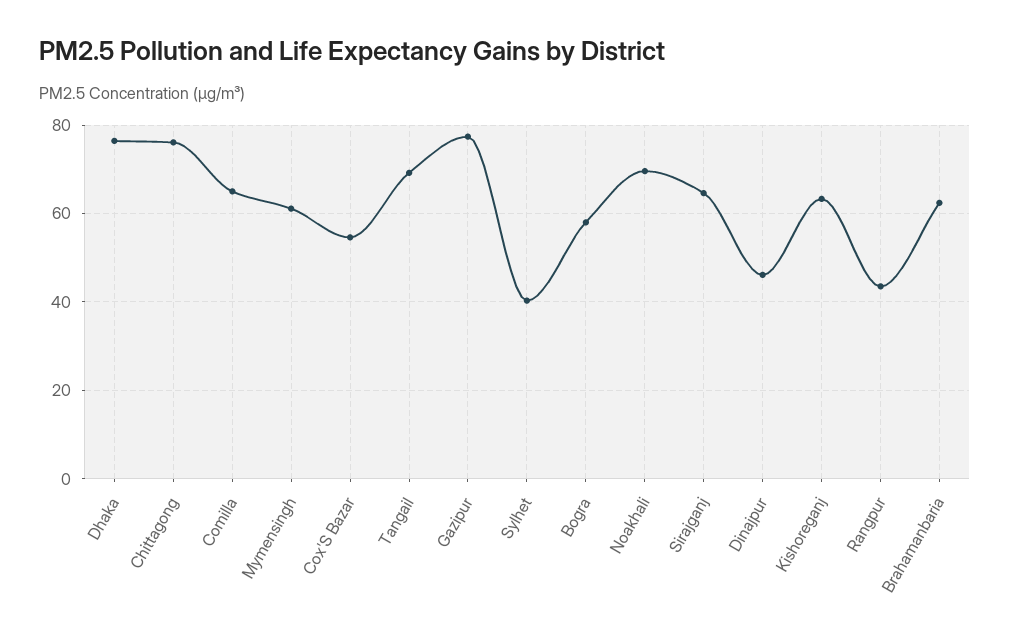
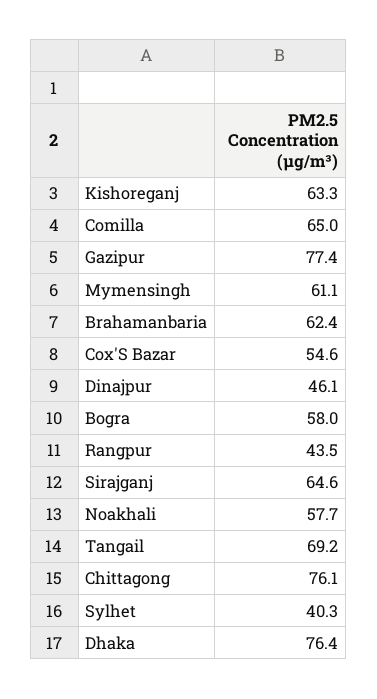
Noakhali: 70 -> 57.7

